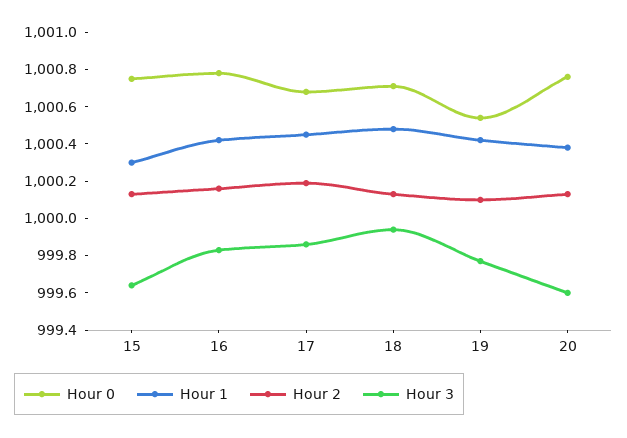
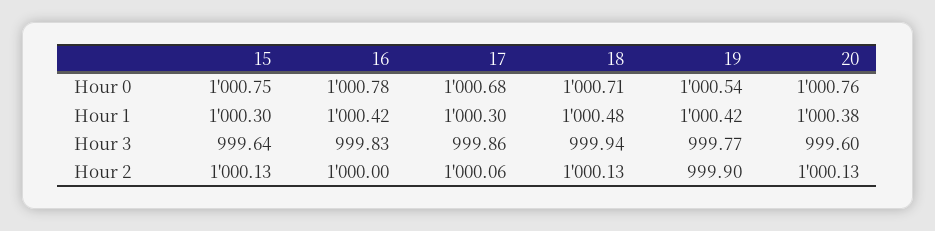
Hour 2, 16: 1000.15 -> 1000
Hour 1, 17: 1000.45 -> 1000.3
Hour 2, 17: 1000.2 -> 1000.06
Hour 2, 19: 1000.1 -> 999.9

